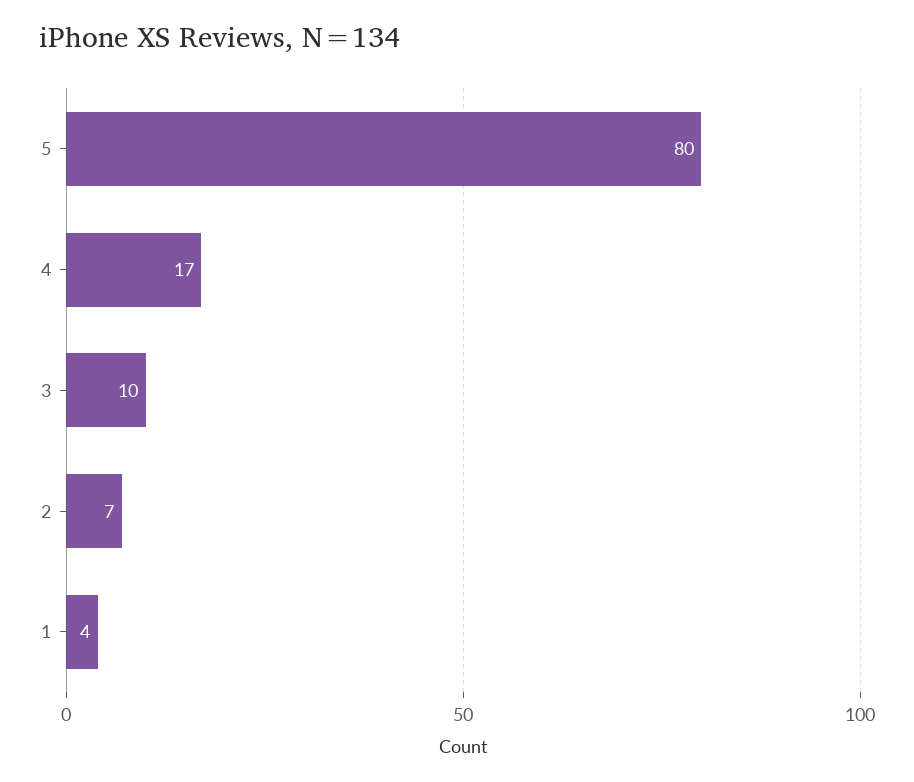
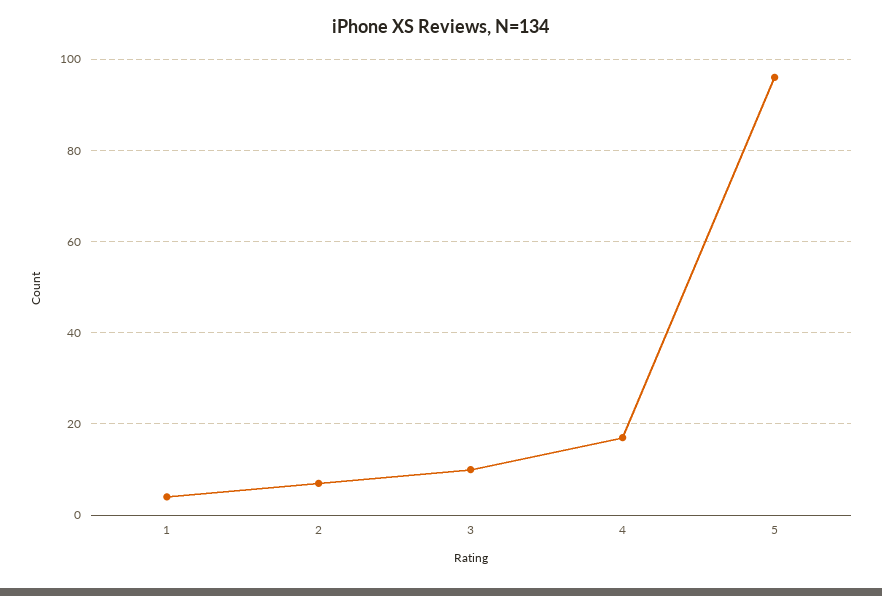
5: 80 -> 95

